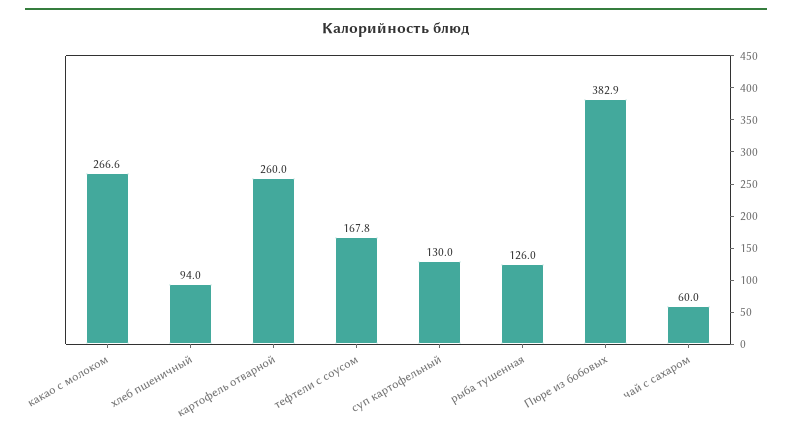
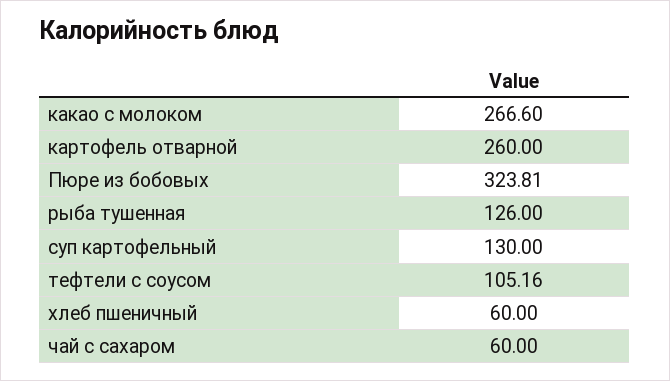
хлеб пшеничный: 94 -> 60
тефтели с соусом: 167.8 -> 105.16
Пюре из бобовых: 382.9 -> 323.81

